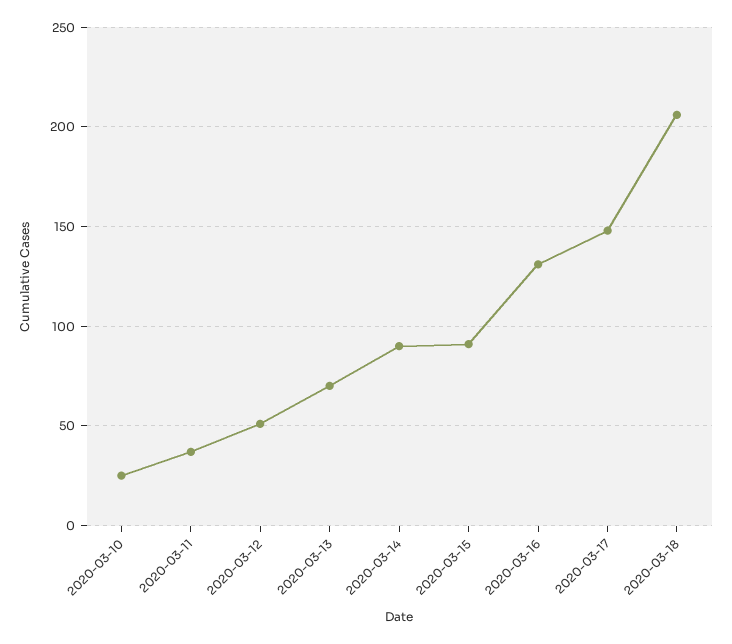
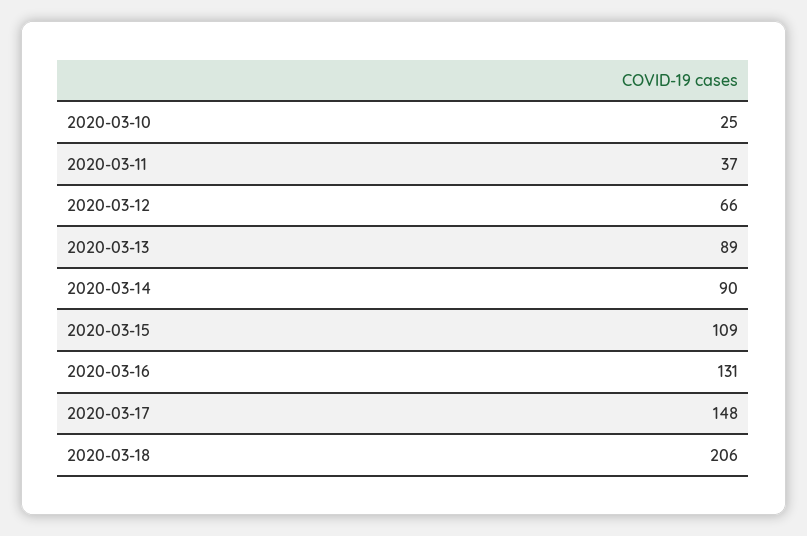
2020-03-12: 50 -> 66
2020-03-13: 70 -> 89
2020-03-15: 90 -> 109

